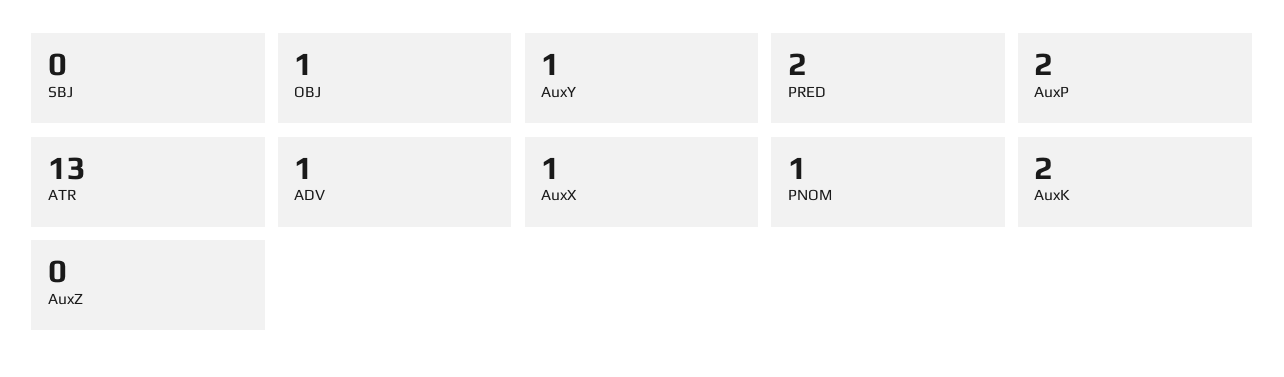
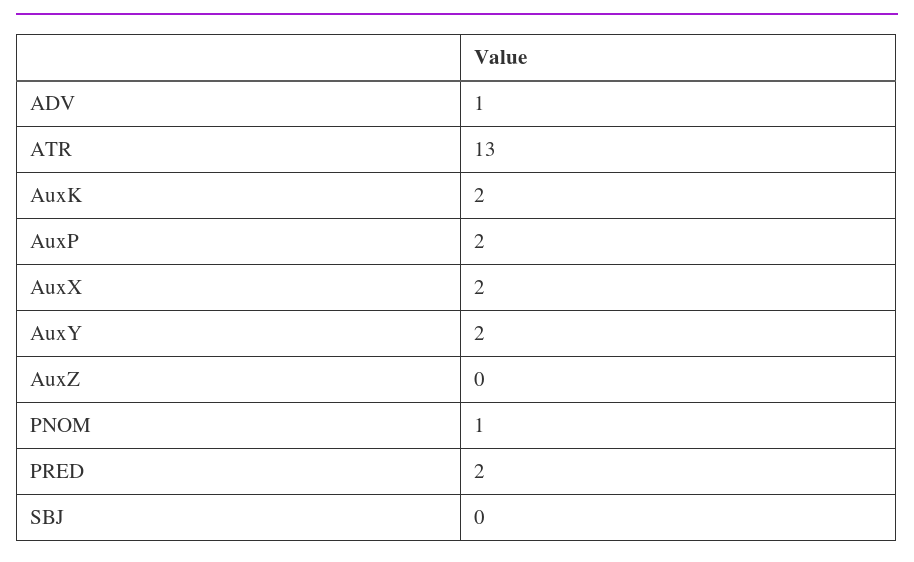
OBJ: 1 -> none
AuxY: 1 -> 2
AuxX: 1 -> 2

